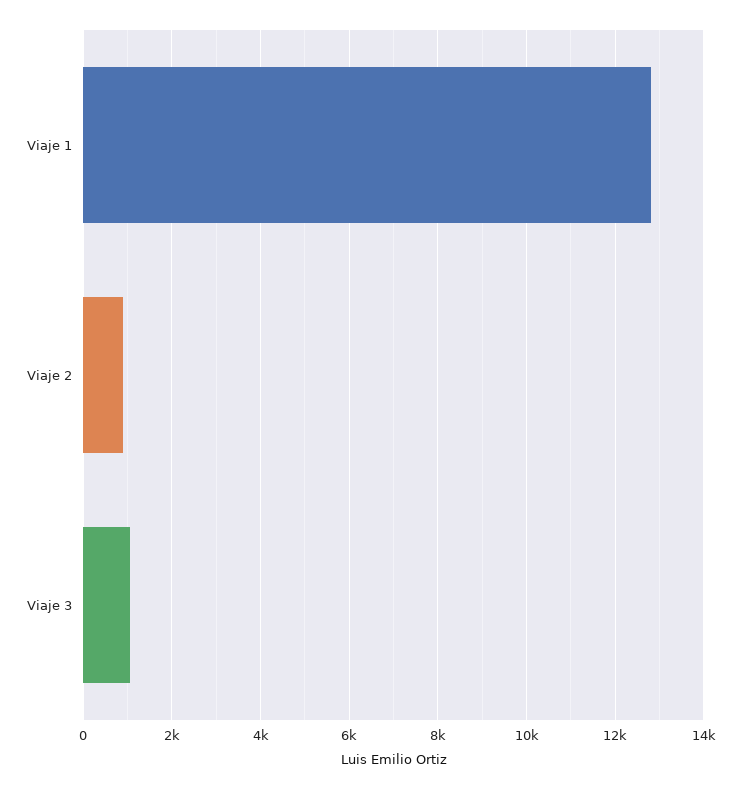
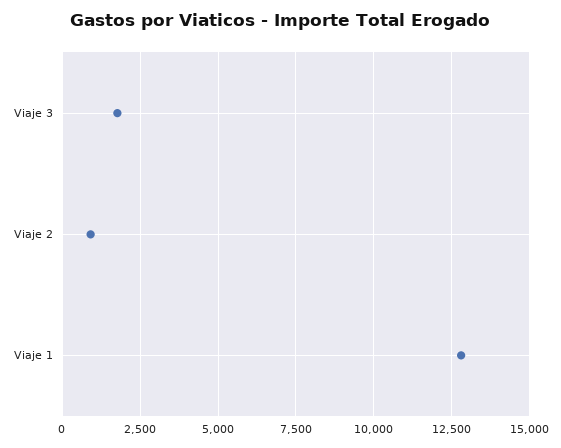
Viaje 3: 1000 -> 1750

